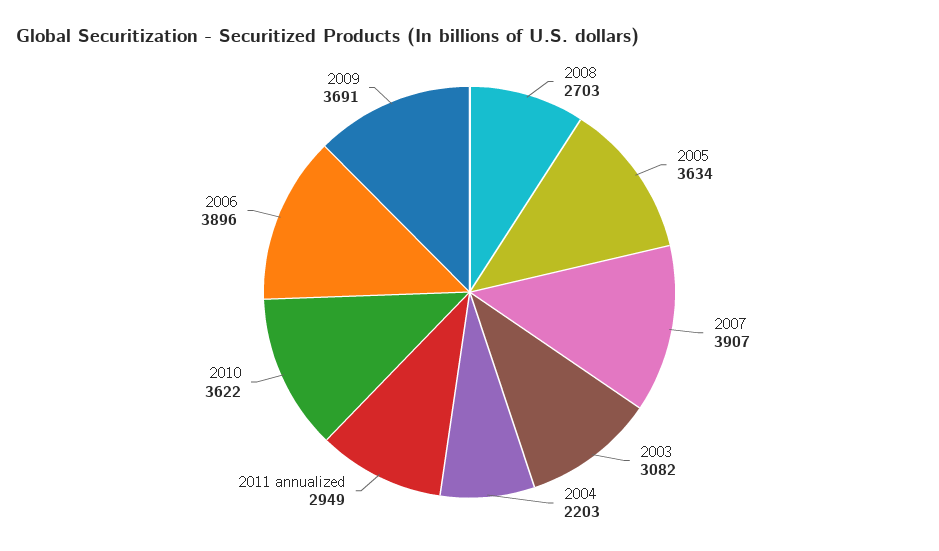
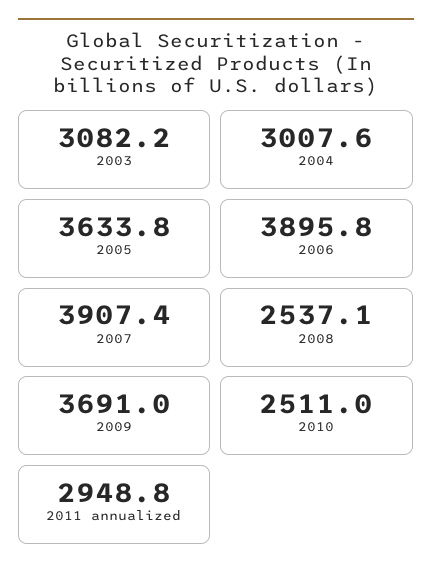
2008: 2703 -> 2537.1
2004: 2203 -> 3007.6
2010: 3622 -> 2511

